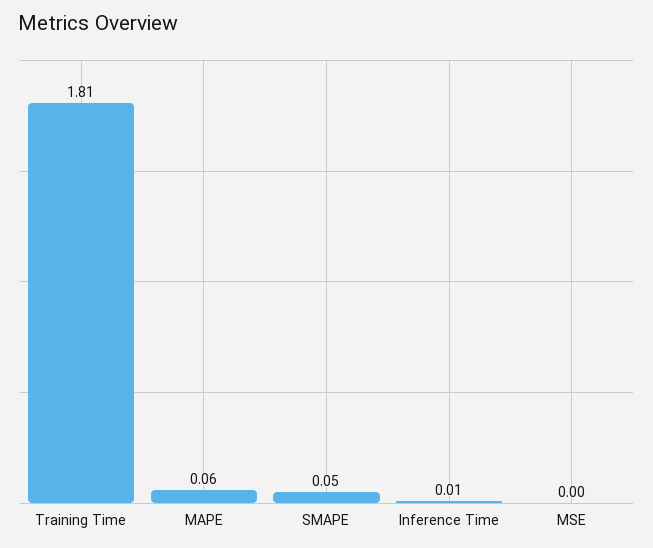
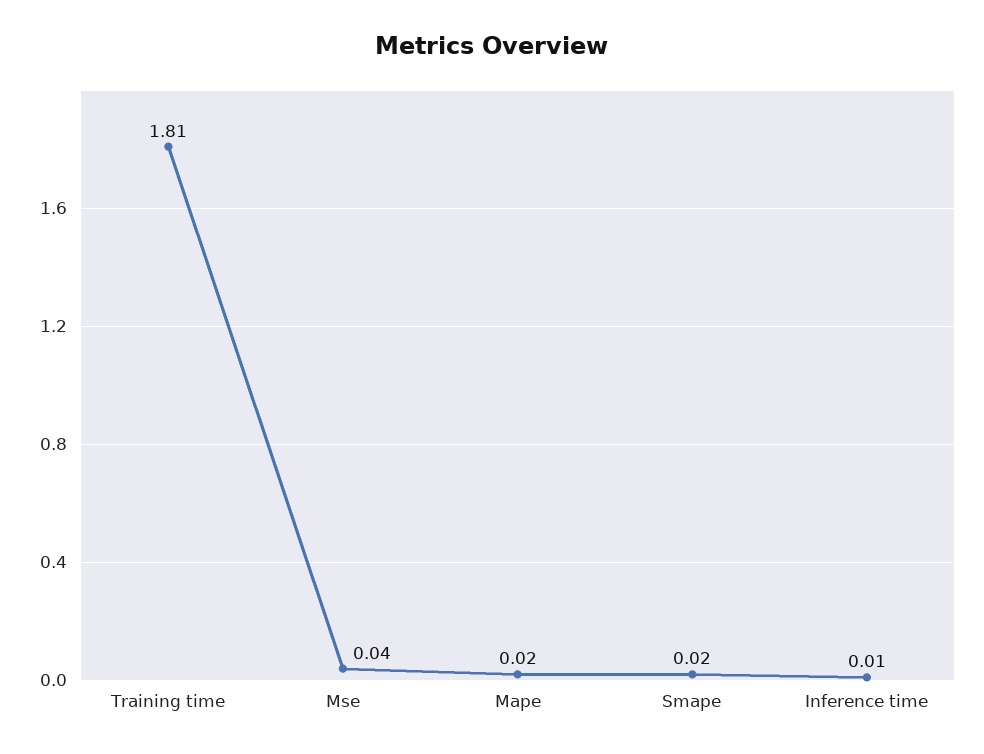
MAPE: 0.06 -> 0.02
SMAPE: 0.05 -> 0.02
MSE: 0 -> 0.04

